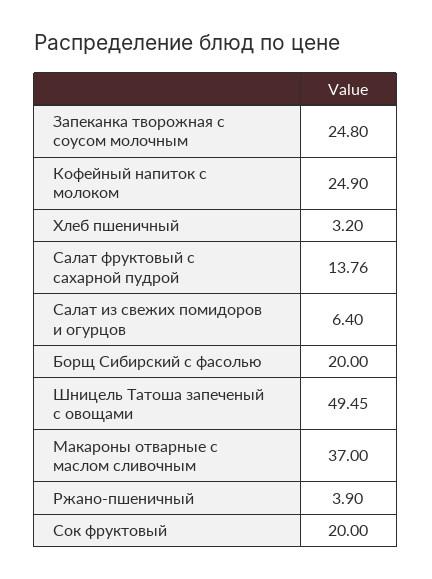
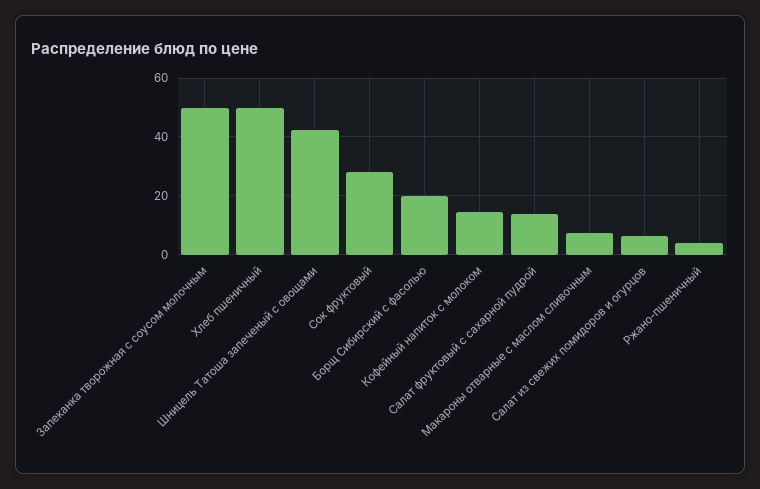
Запеканка творожная с соусом молочным: 24.8 -> 50
Кофейный напиток с молоком: 24.9 -> 15
Хлеб пшеничный: 3.2 -> 50
Шницель Татоша запеченый с овощами: 49.45 -> 42.5
Макароны отварные с маслом сливочным: 37 -> 7.5
Сок фруктовый: 20 -> 27.5

